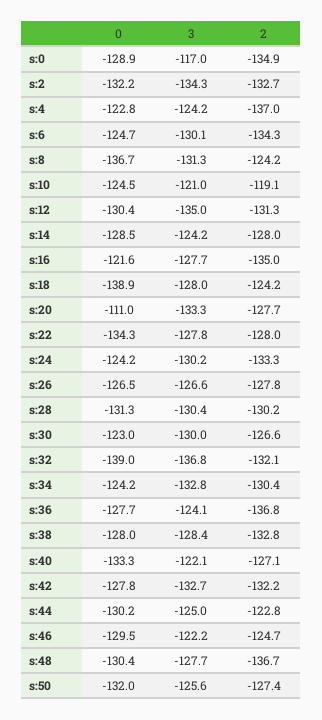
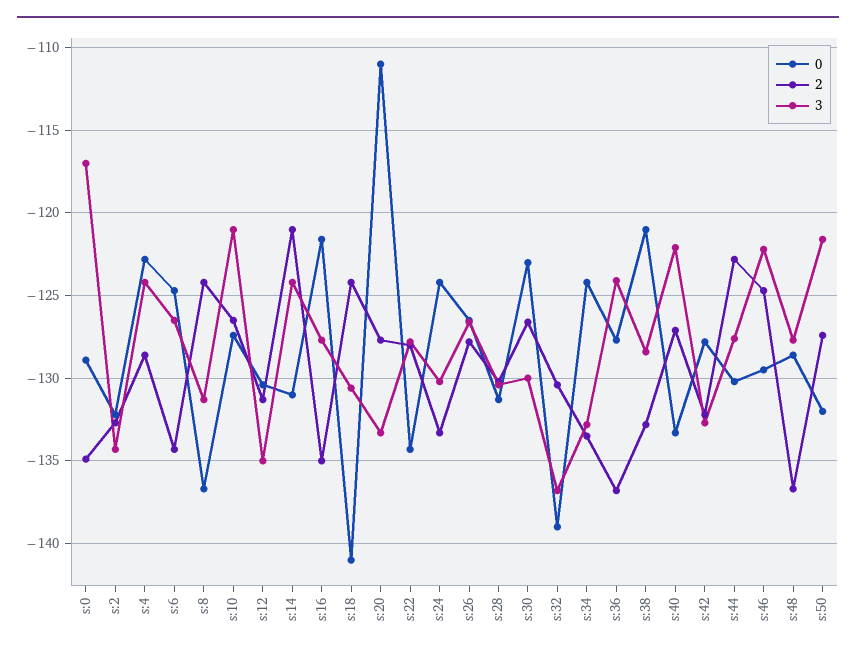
2, s:4: -137 -> -128.5
3, s:6: -130.1 -> -126.5
0, s:10: -124.5 -> -127.5
2, s:10: -119.1 -> -126.5
0, s:14: -128.5 -> -131
2, s:14: -128 -> -121
0, s:18: -138.9 -> -141
3, s:18: -128 -> -130.5
2, s:32: -132.1 -> -130.5
2, s:34: -130.4 -> -133.5
0, s:38: -128 -> -121
3, s:44: -125 -> -127.5
0, s:48: -130.4 -> -128.5
3, s:50: -125.6 -> -121.5

